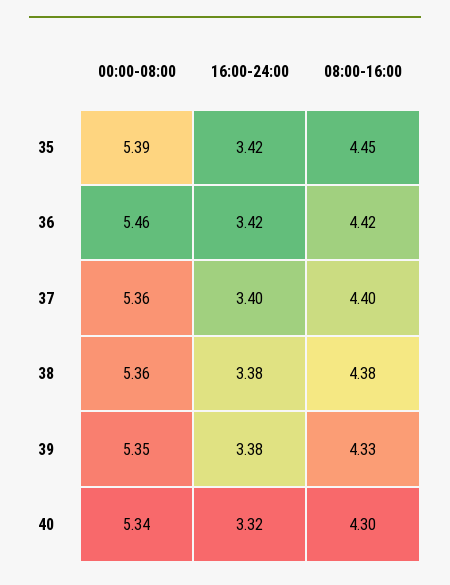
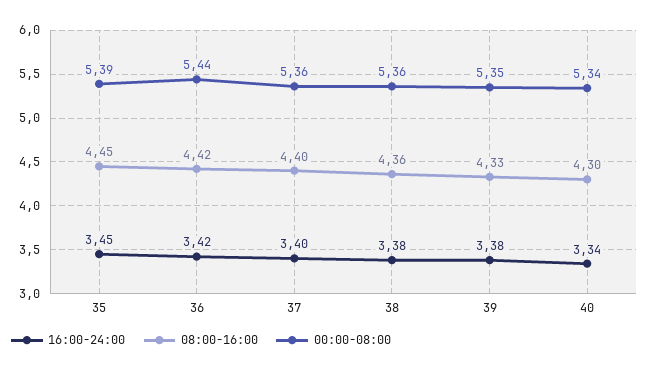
16:00-24:00, 35: 3.42 -> 3.45
00:00-08:00, 36: 5.46 -> 5.44
08:00-16:00, 38: 4.38 -> 4.36
16:00-24:00, 40: 3.32 -> 3.34

